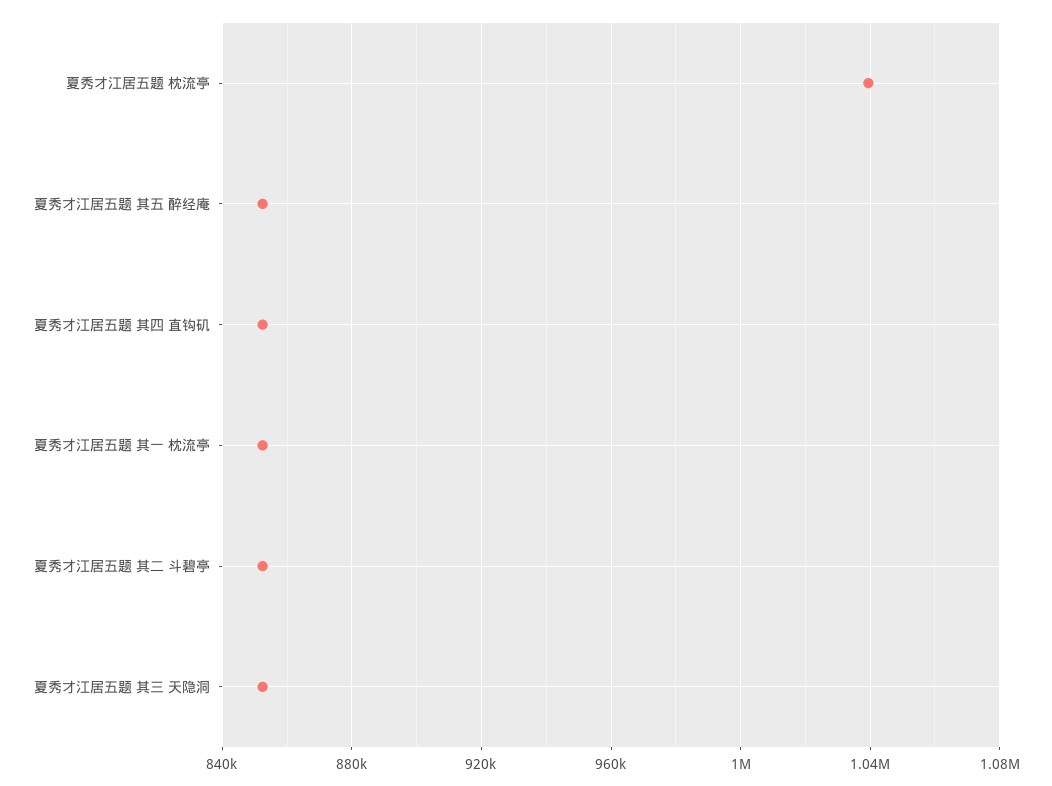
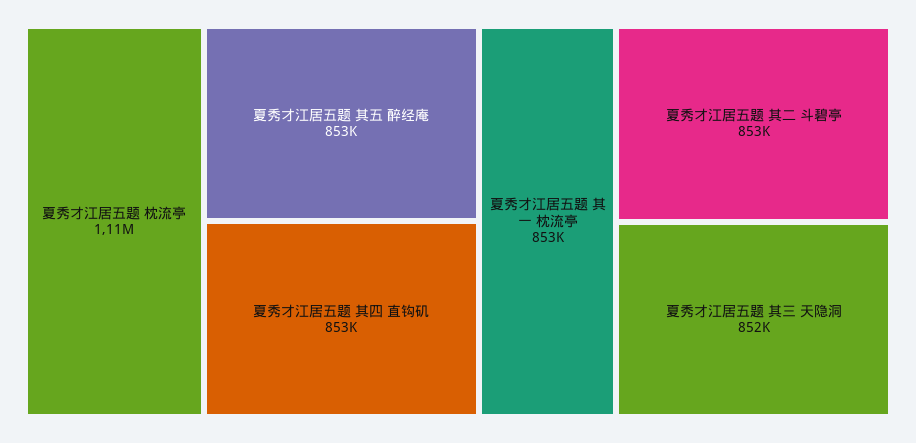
夏秀才江居五题 枕流亭: 1040000 -> 1110000

